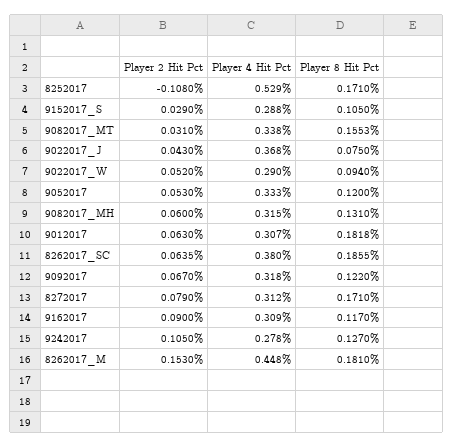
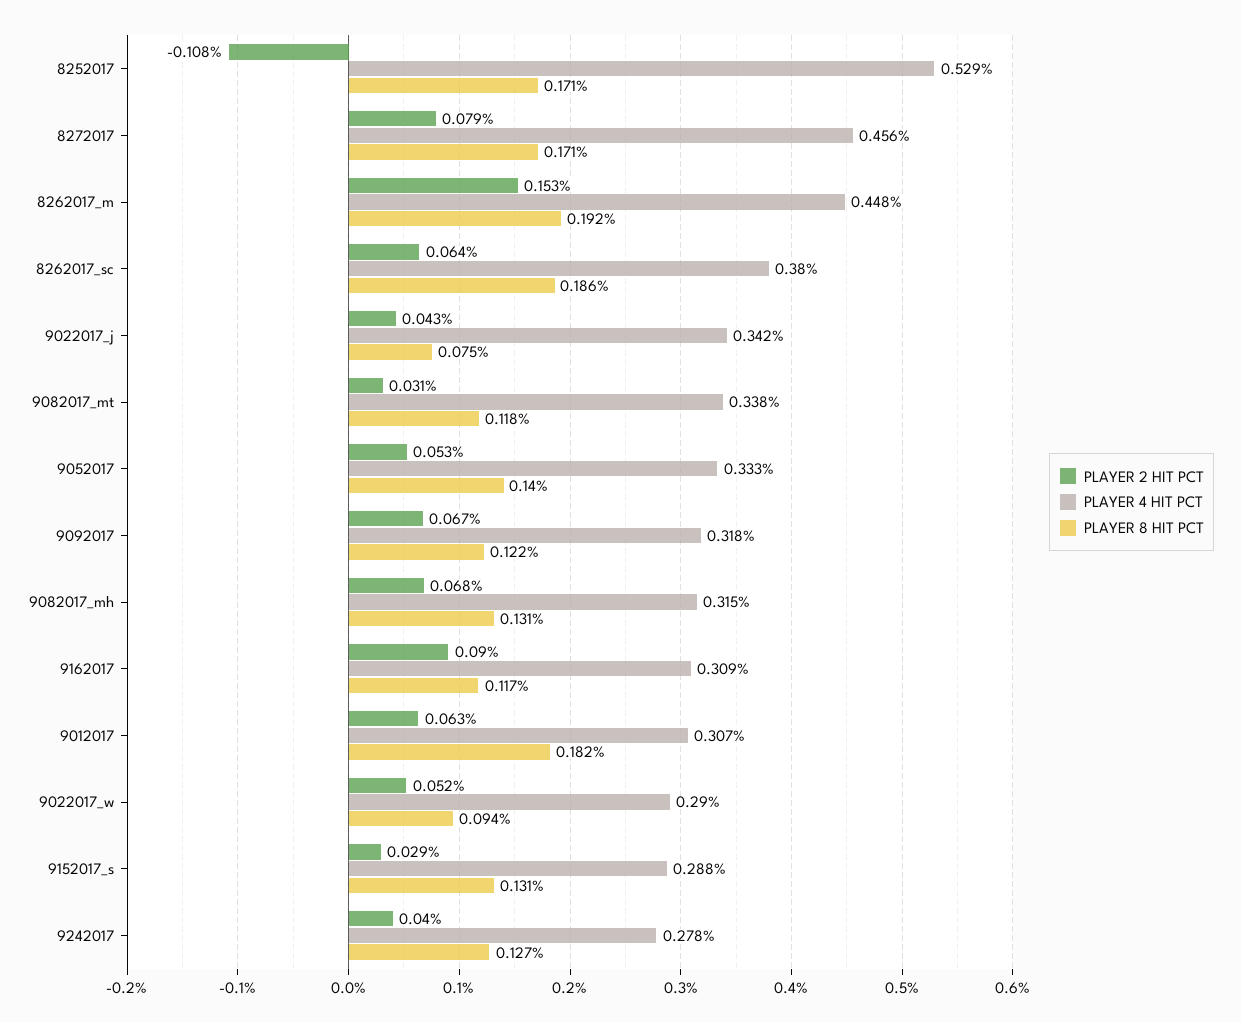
Player 8 Hit Pct, 9152017_S: 0.105 -> 0.131
Player 8 Hit Pct, 9082017_MT: 0.1553 -> 0.118
Player 4 Hit Pct, 9022017_J: 0.368 -> 0.342
Player 8 Hit Pct, 9052017: 0.12 -> 0.14
Player 2 Hit Pct, 9082017_MH: 0.06 -> 0.068
Player 4 Hit Pct, 8272017: 0.312 -> 0.456
Player 2 Hit Pct, 9242017: 0.105 -> 0.04
Player 8 Hit Pct, 8262017_M: 0.181 -> 0.192

